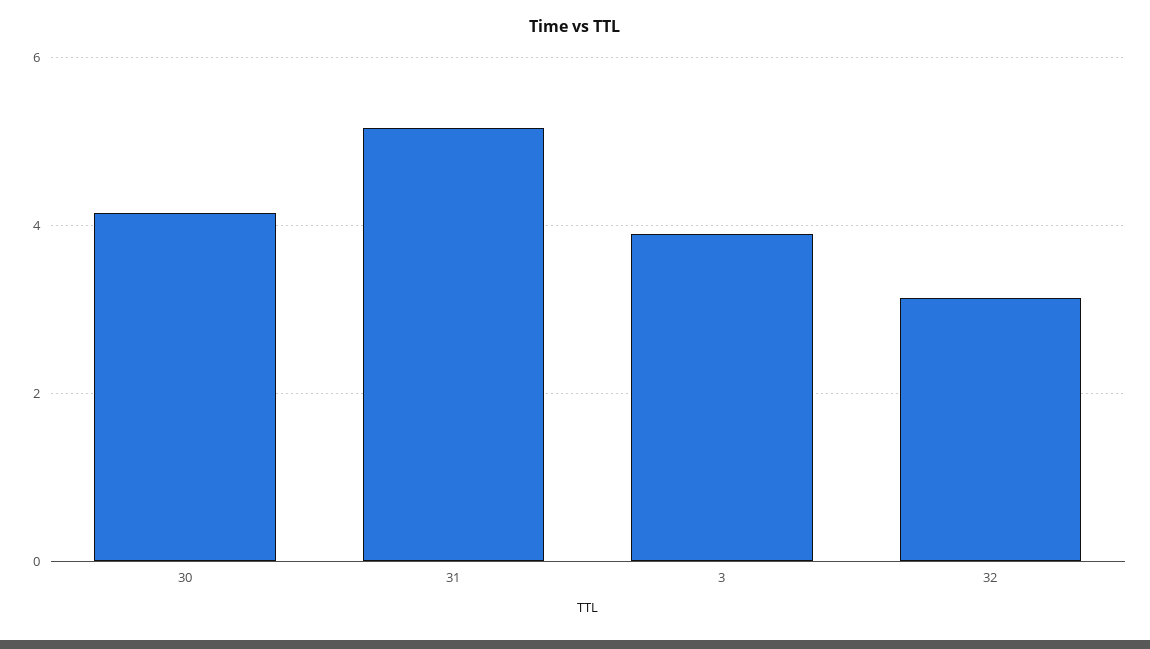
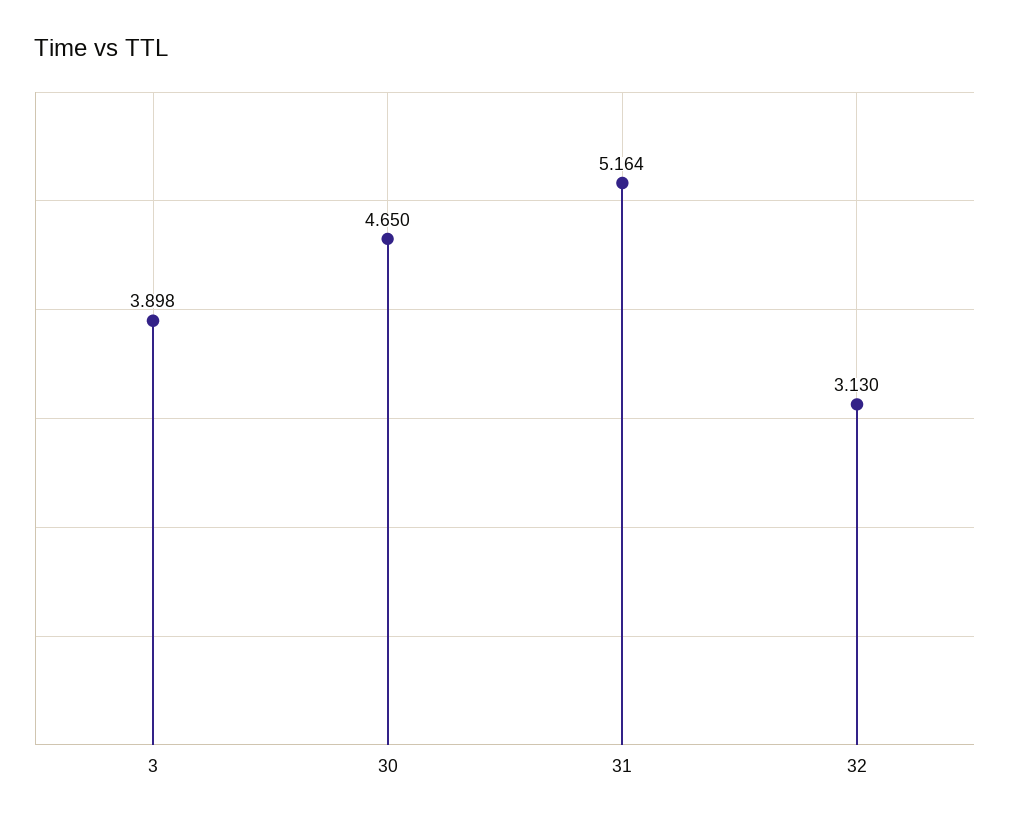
30: 4.2 -> 4.65

